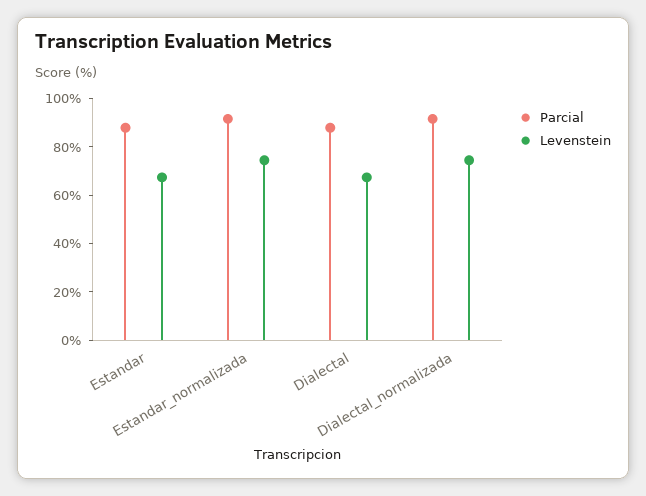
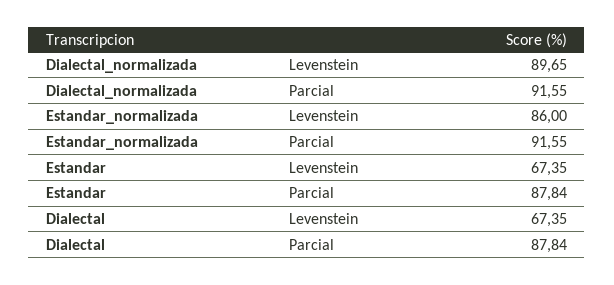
Levenstein, Estandar_normalizada: 75 -> 86
Levenstein, Dialectal_normalizada: 75 -> 89.65

